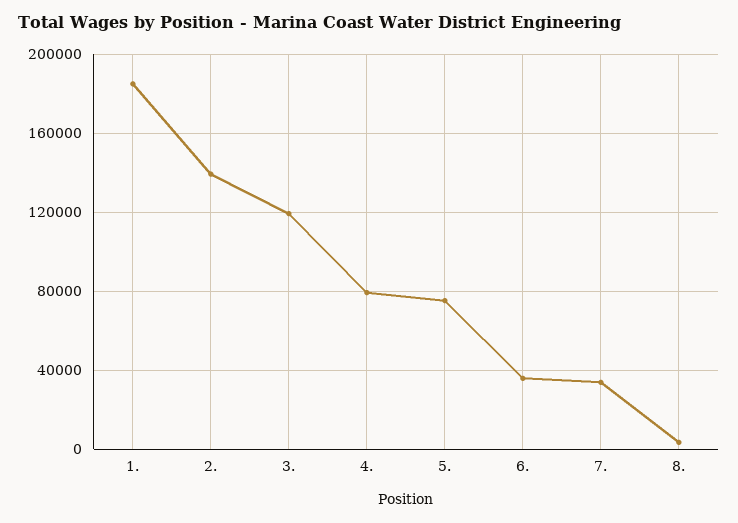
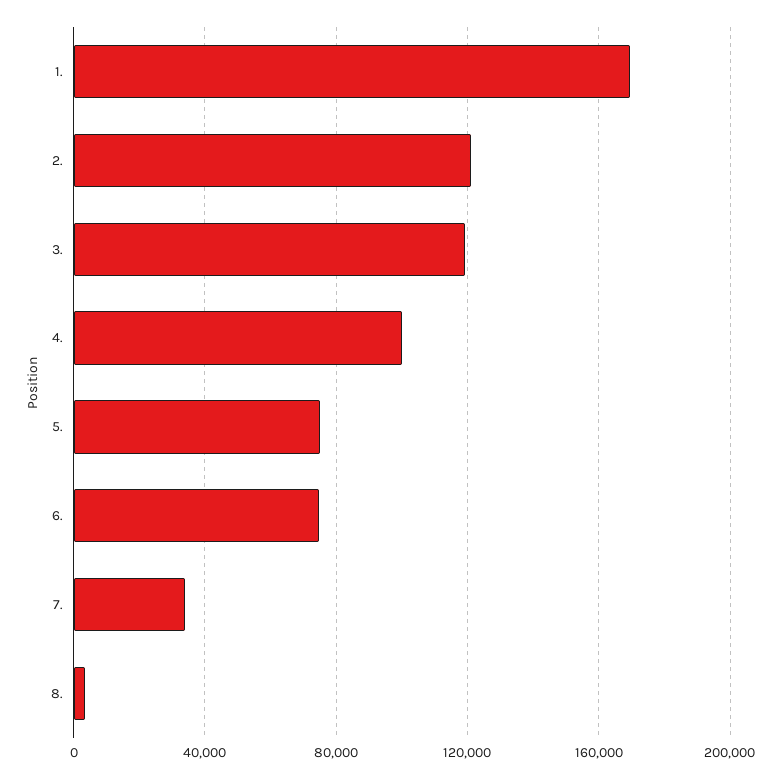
1.: 185000 -> 170000
2.: 140000 -> 120000
4.: 80000 -> 100000
6.: 35000 -> 75000

